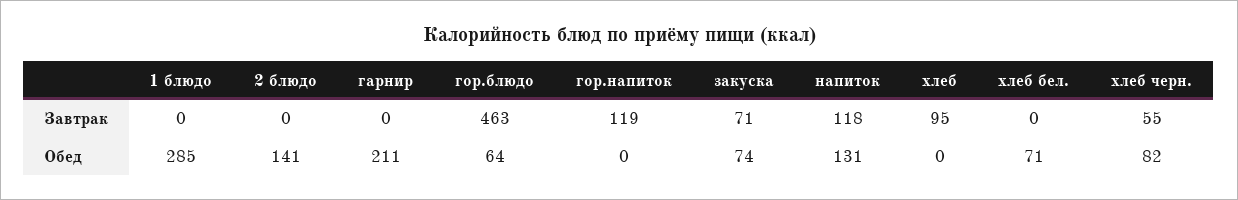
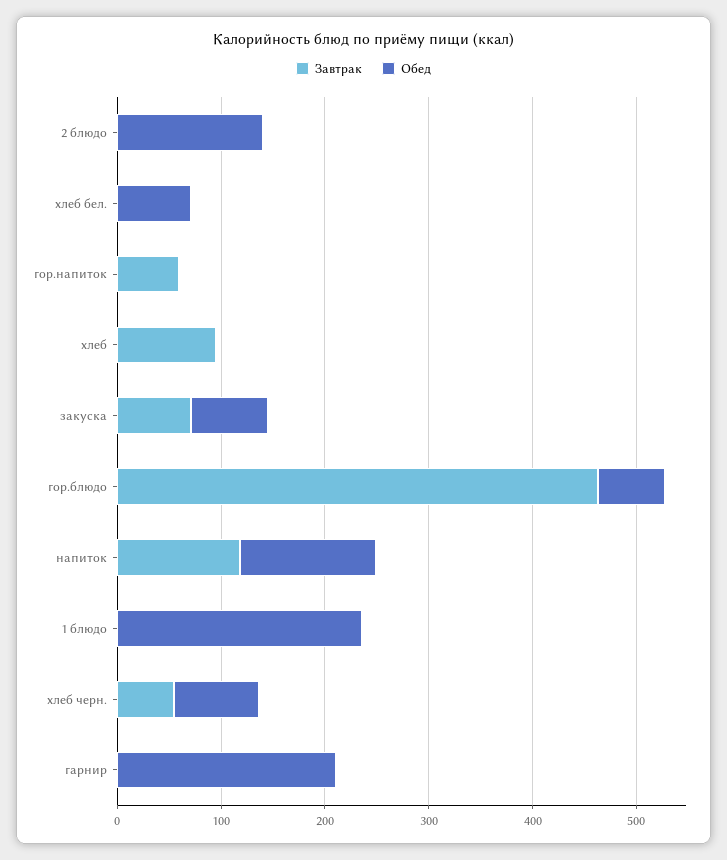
Завтрак, гор.напиток: 119 -> 60
Обед, 1 блюдо: 285 -> 240

